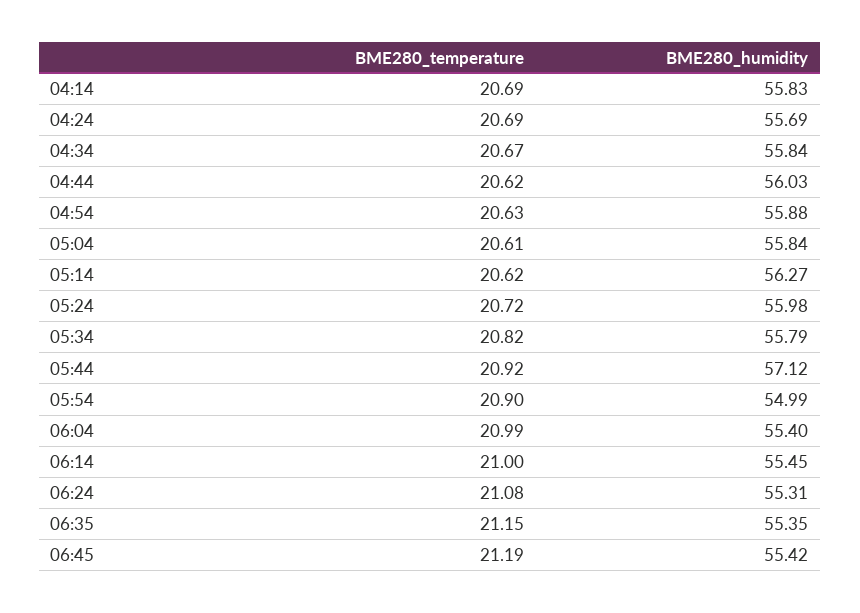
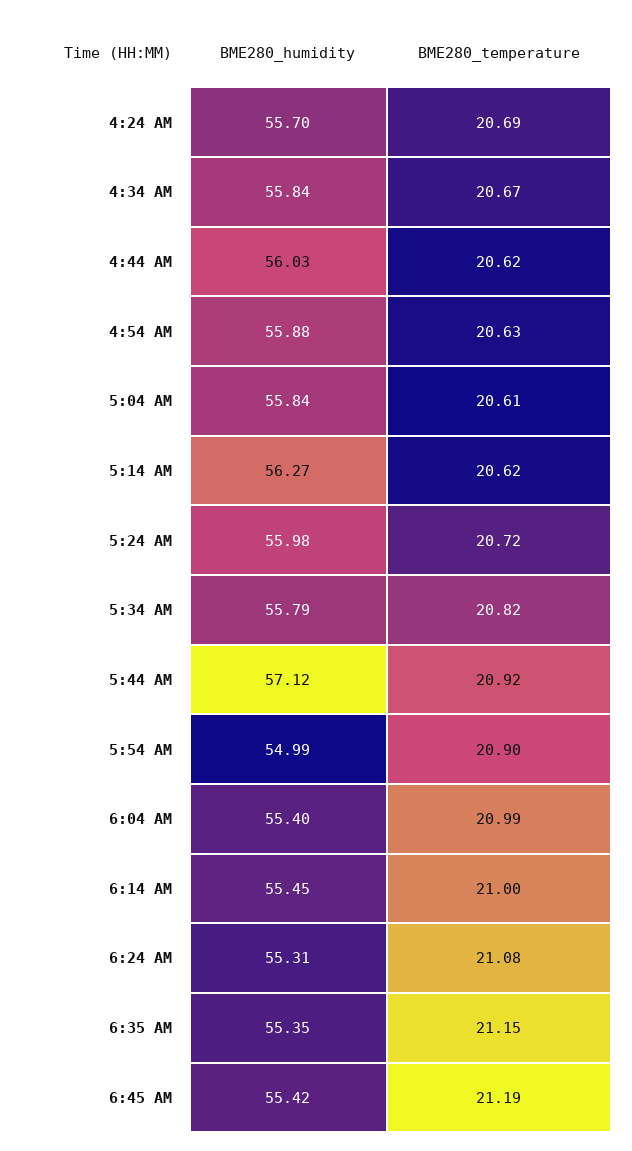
BME280_temperature, 04:14: 20.69 -> none
BME280_humidity, 04:14: 55.83 -> none
BME280_humidity, 04:24: 55.69 -> 55.7

